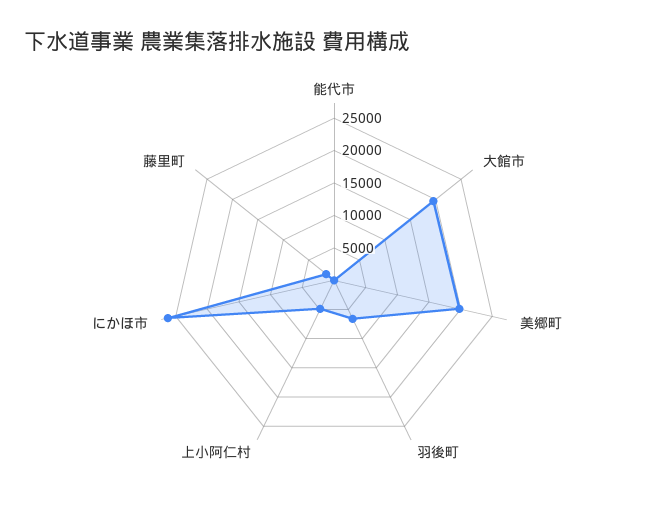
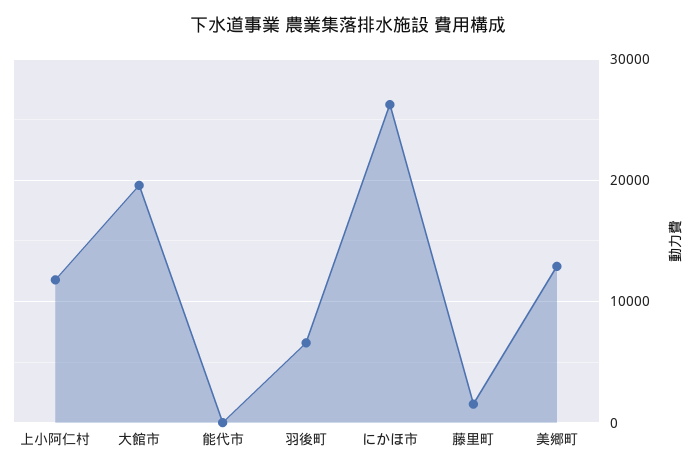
美郷町: 20000 -> 13000
上小阿仁村: 5000 -> 12000

